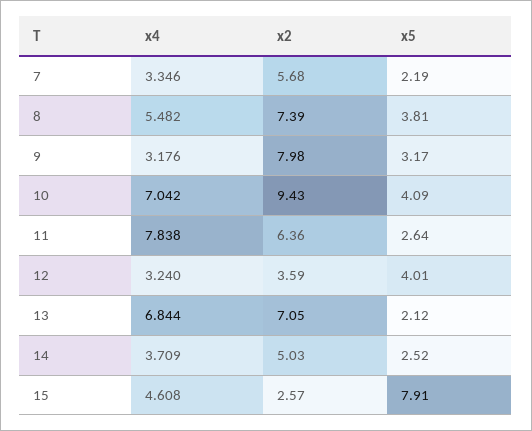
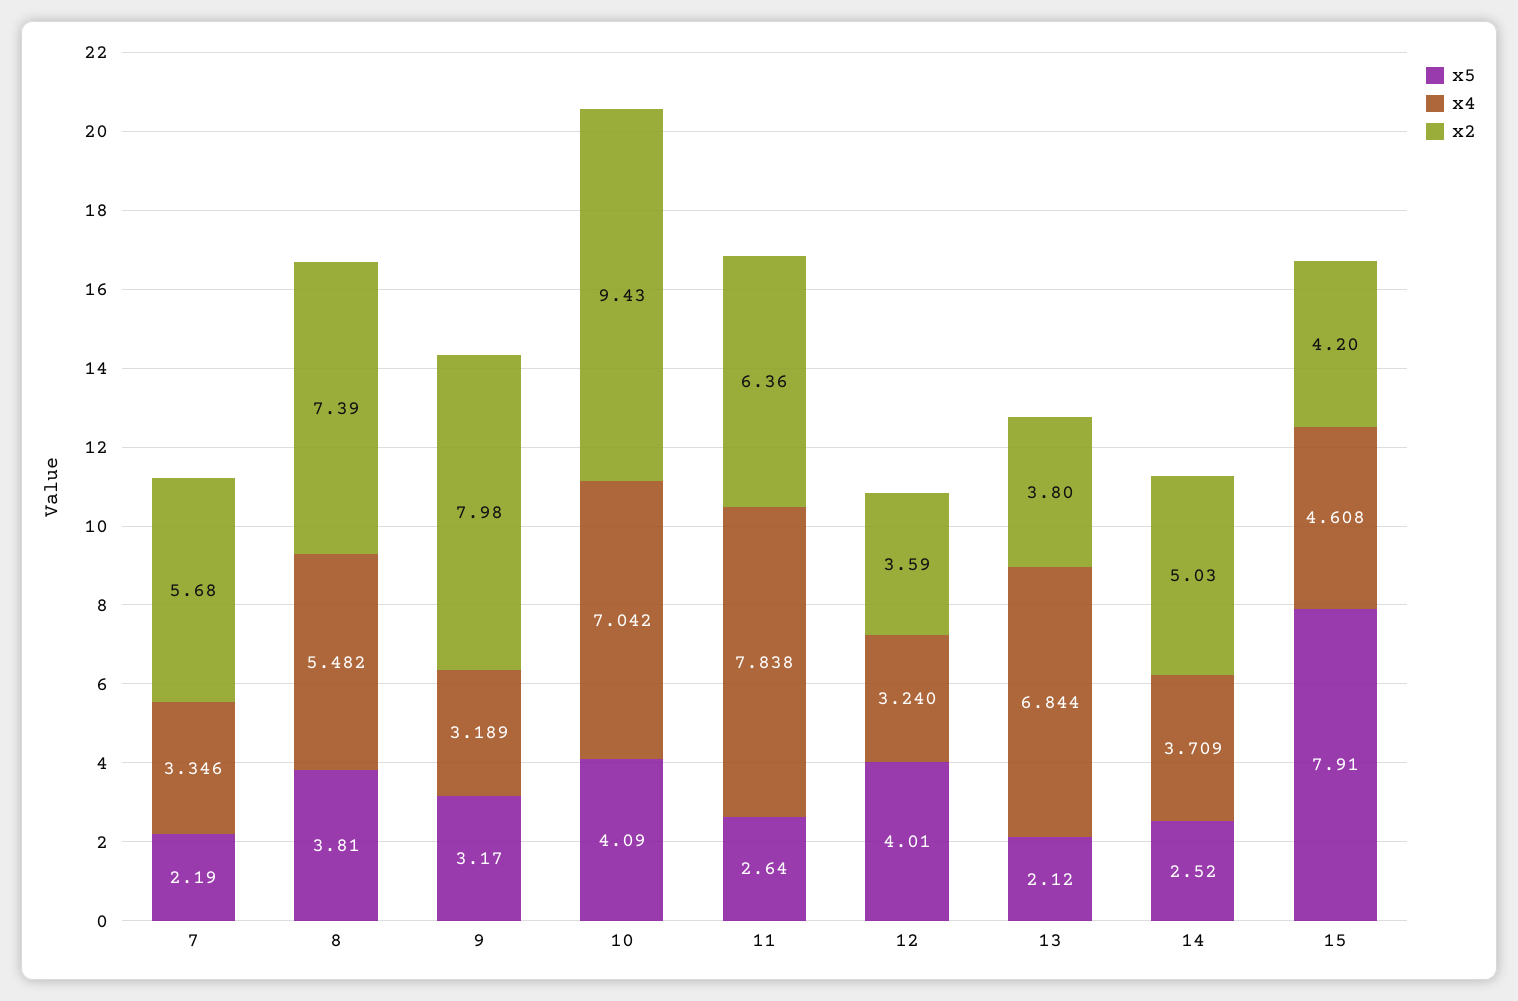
x4, 9: 3.176 -> 3.189
x2, 13: 7.05 -> 3.8
x2, 15: 2.57 -> 4.2

